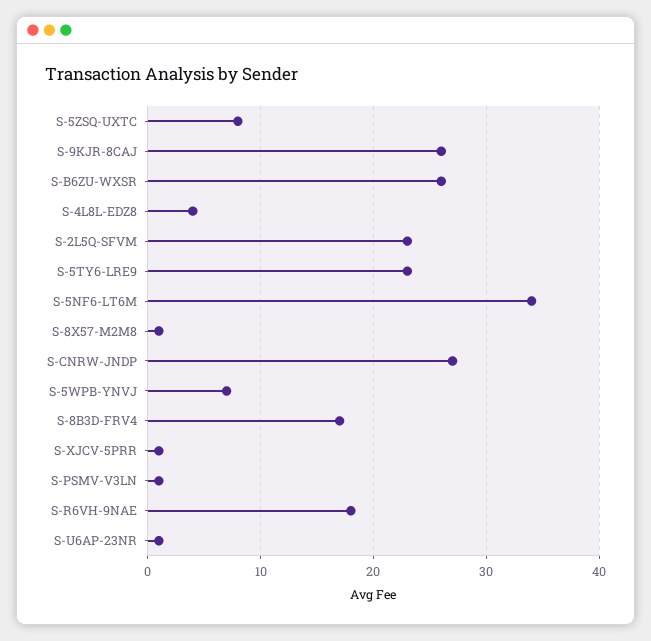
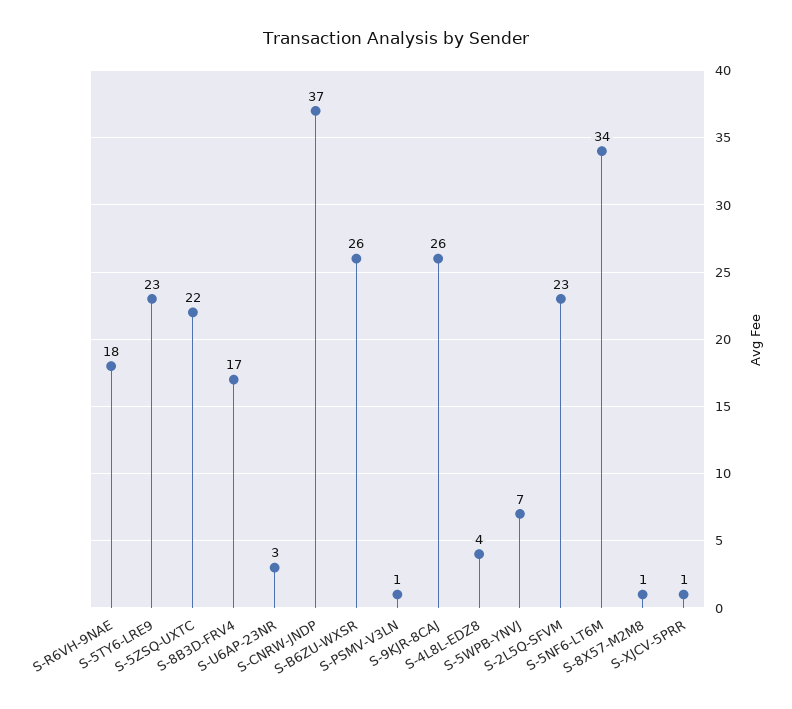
S-5ZSQ-UXTC: 8 -> 22
S-CNRW-JNDP: 27 -> 37
S-U6AP-23NR: 1 -> 3

